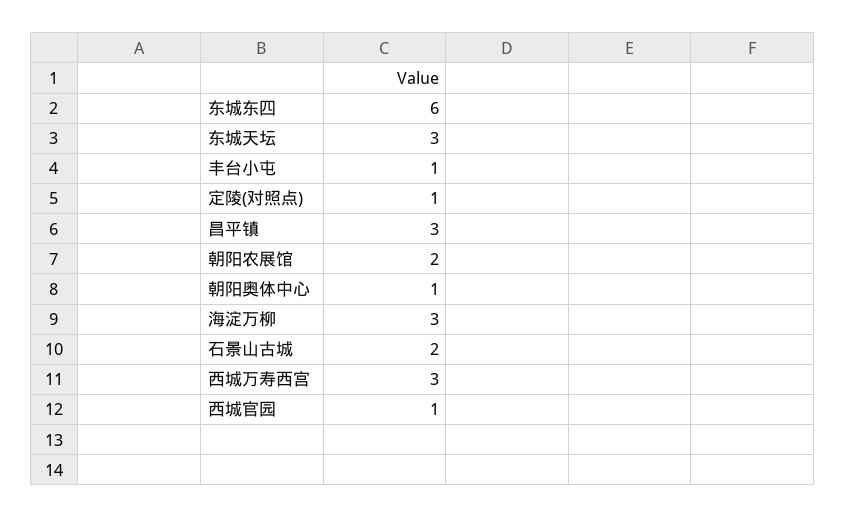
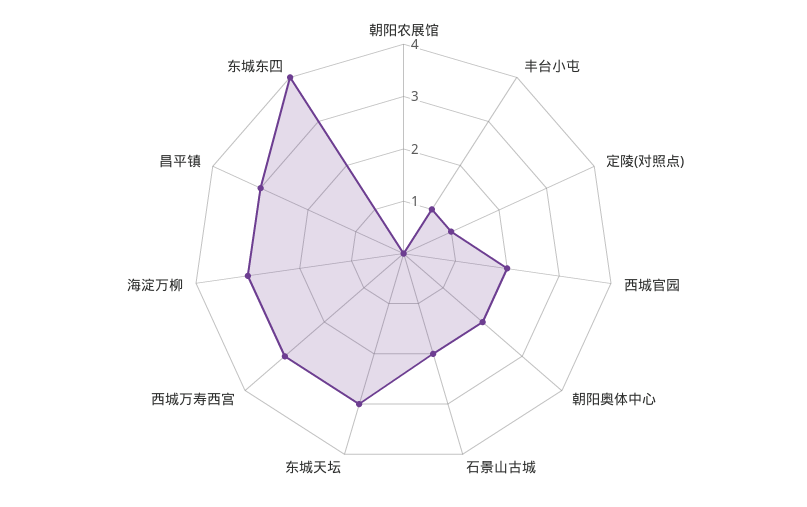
东城东四: 6 -> 4
朝阳农展馆: 2 -> 0
朝阳奥体中心: 1 -> 2
西城官园: 1 -> 2

